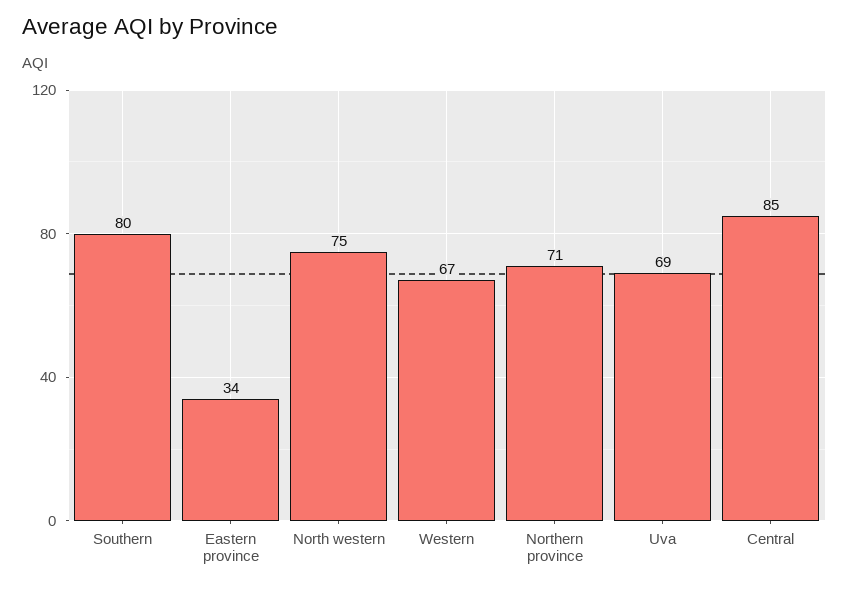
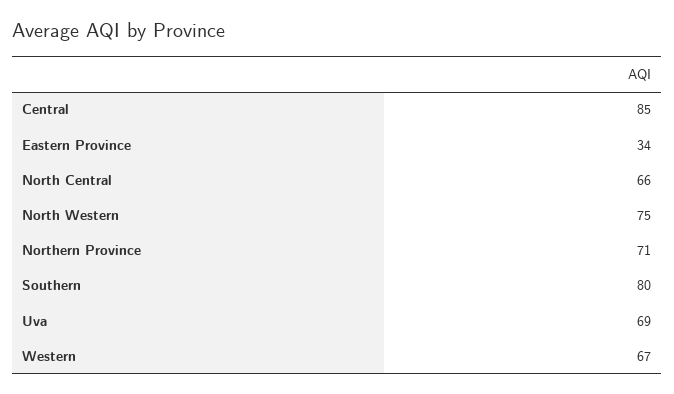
North Central: none -> 66

